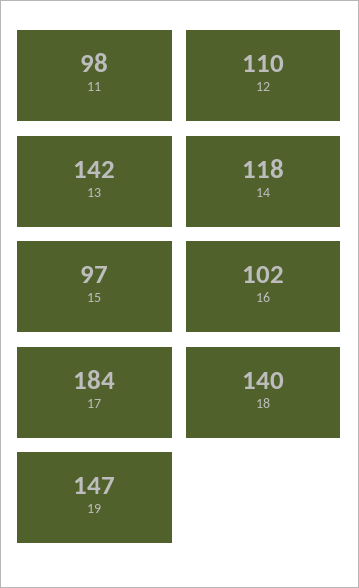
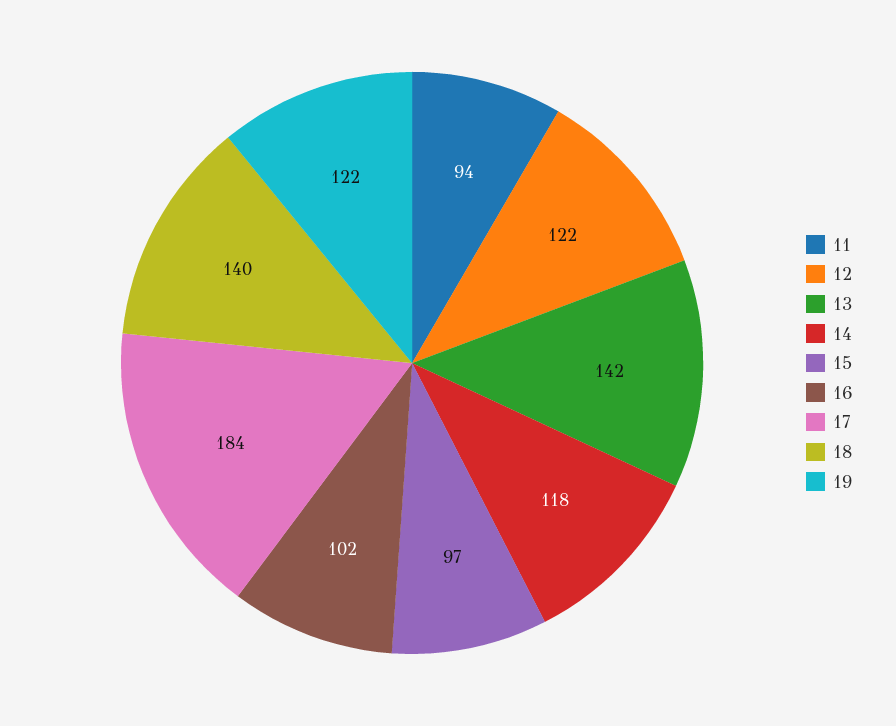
11: 98 -> 94
12: 110 -> 122
19: 147 -> 122

